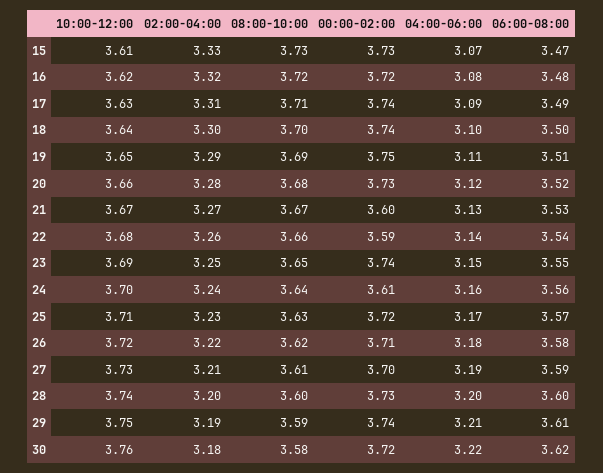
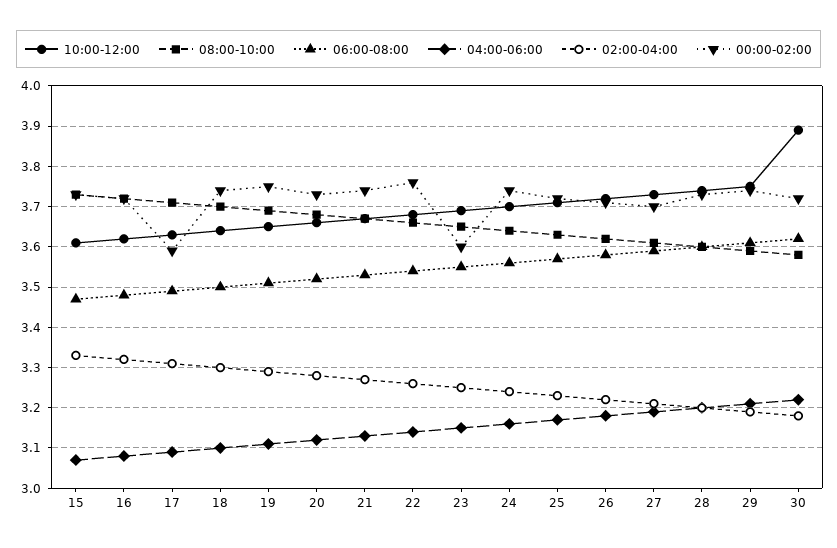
00:00-02:00, 17: 3.74 -> 3.6
00:00-02:00, 21: 3.6 -> 3.75
00:00-02:00, 22: 3.59 -> 3.75
00:00-02:00, 23: 3.74 -> 3.6
00:00-02:00, 24: 3.61 -> 3.75
10:00-12:00, 30: 3.76 -> 3.9

